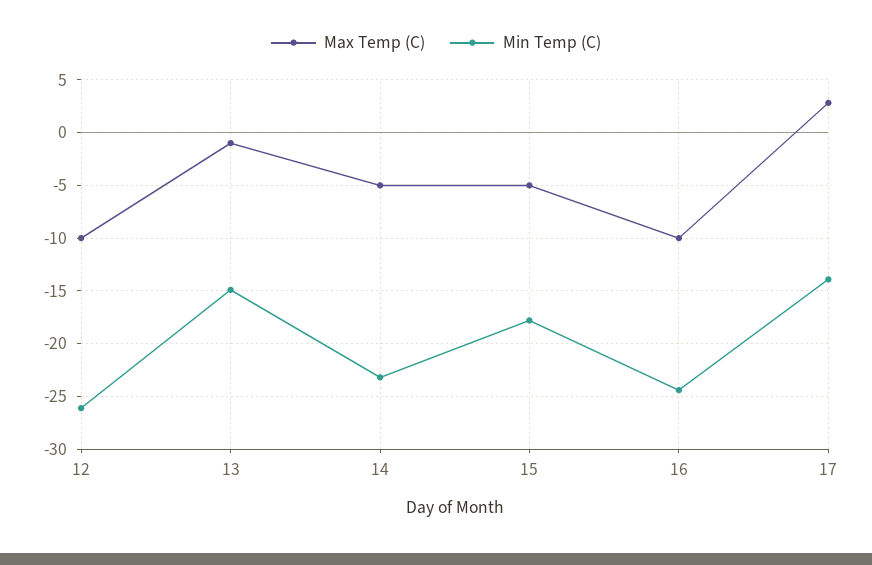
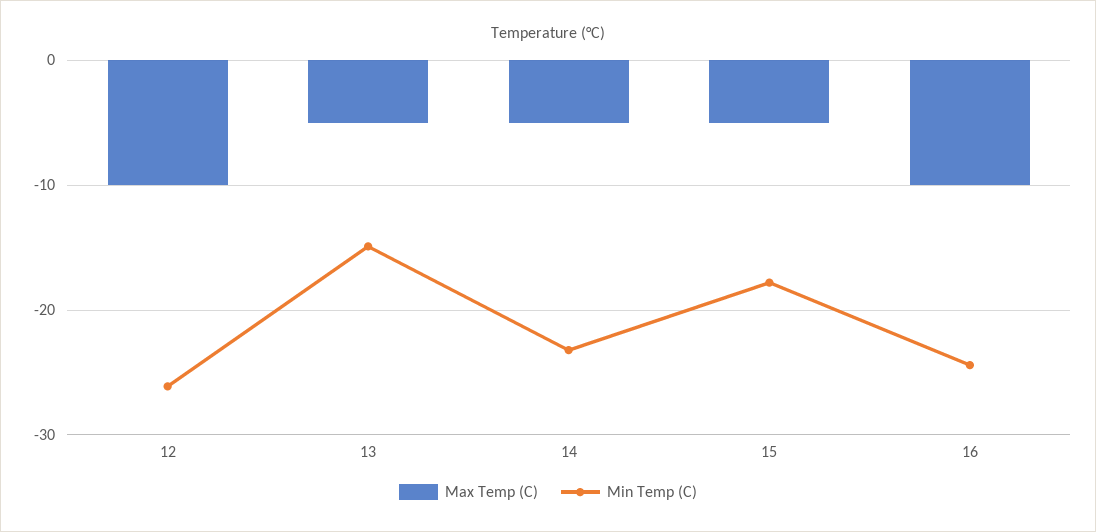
Max Temp (C), 13: -1 -> -5
Max Temp (C), 17: 3 -> none
Min Temp (C), 17: -14 -> none

